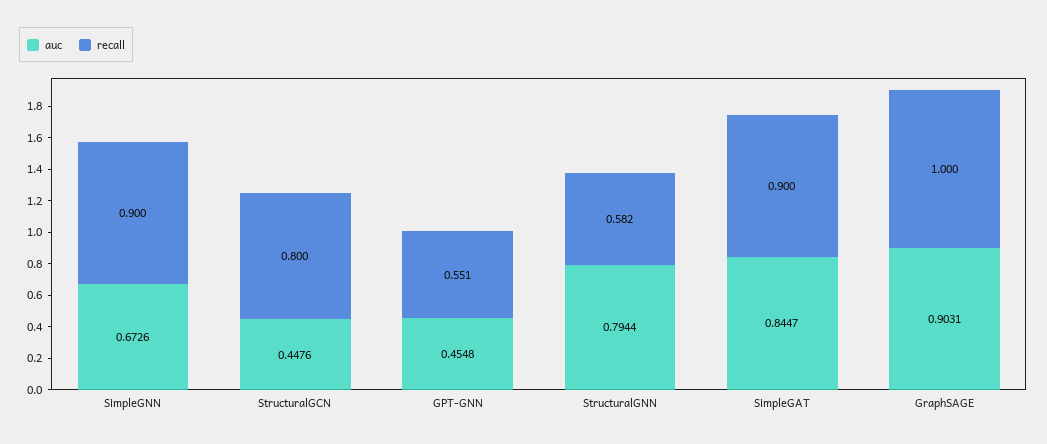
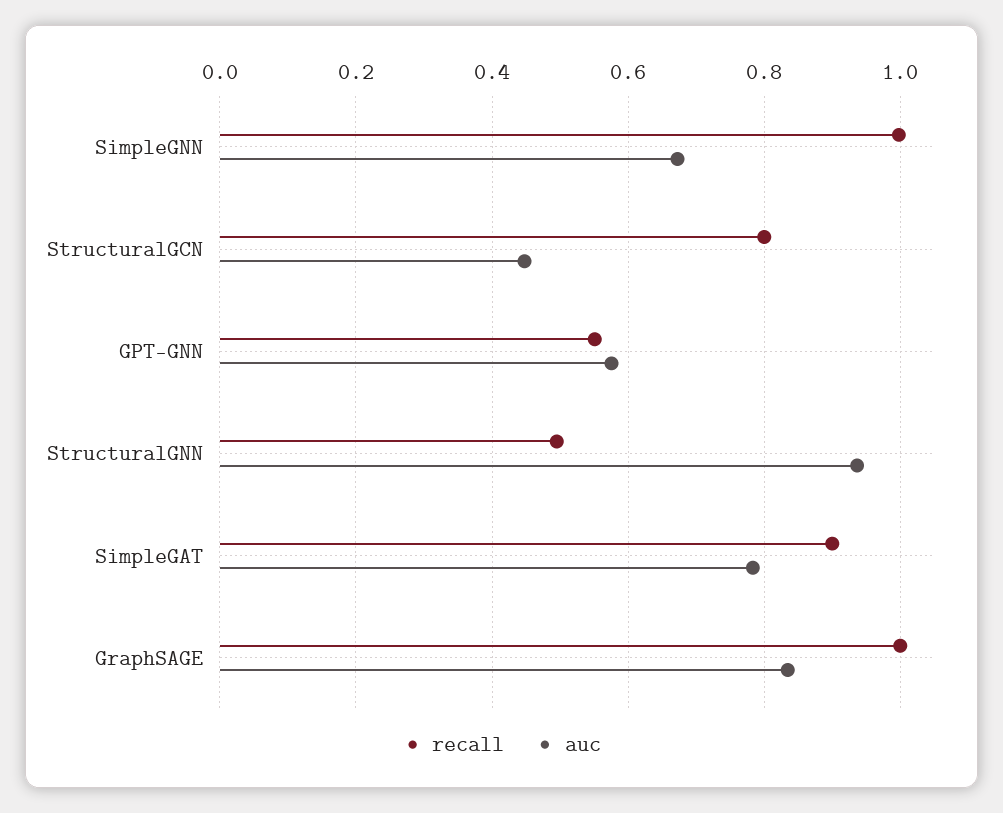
recall, SimpleGNN: 0.9 -> 1
auc, GPT-GNN: 0.4548 -> 0.58
auc, StructuralGNN: 0.7944 -> 0.94
recall, StructuralGNN: 0.582 -> 0.5
auc, SimpleGAT: 0.8447 -> 0.78
auc, GraphSAGE: 0.9031 -> 0.84

